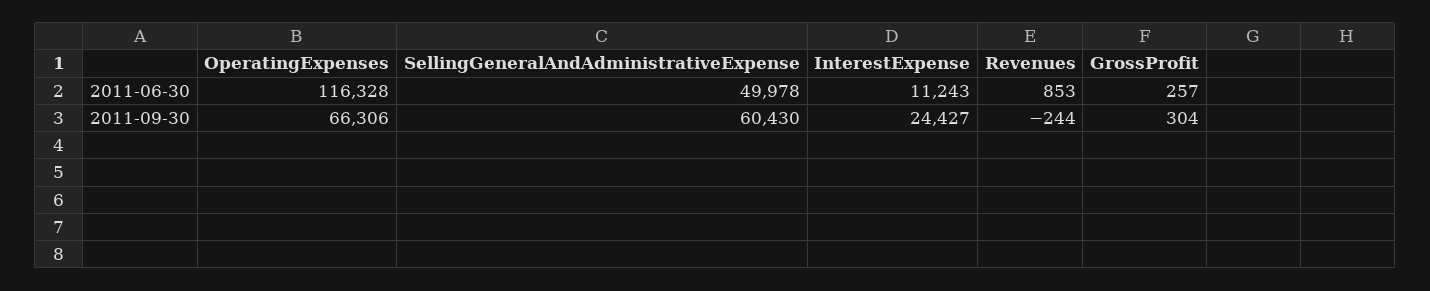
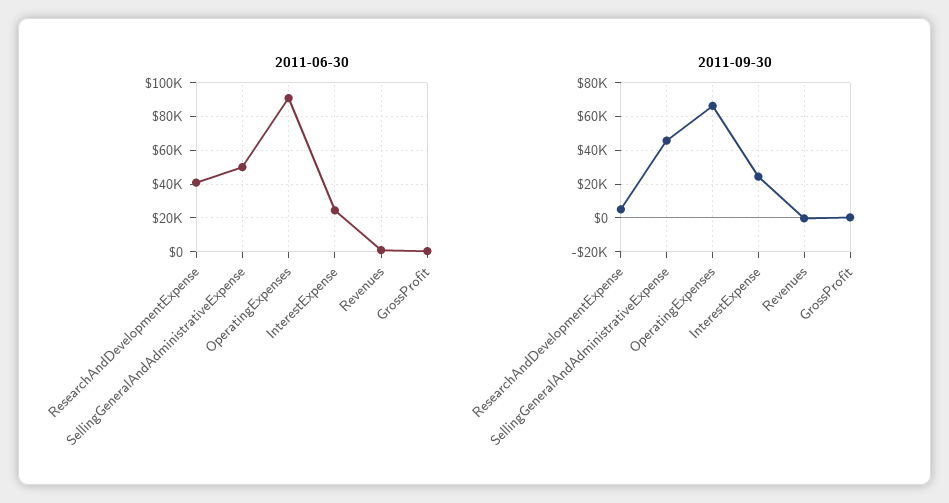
2011-06-30, OperatingExpenses: 116328 -> 90000
2011-06-30, InterestExpense: 11243 -> 25000
2011-09-30, SellingGeneralAndAdministrativeExpense: 60430 -> 45000
2011-06-30, ResearchAndDevelopmentExpense: none -> 40000
2011-09-30, ResearchAndDevelopmentExpense: none -> 5000

